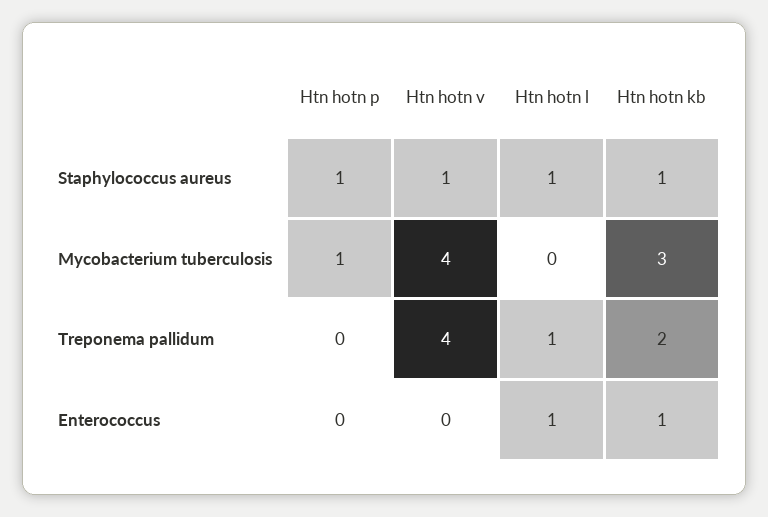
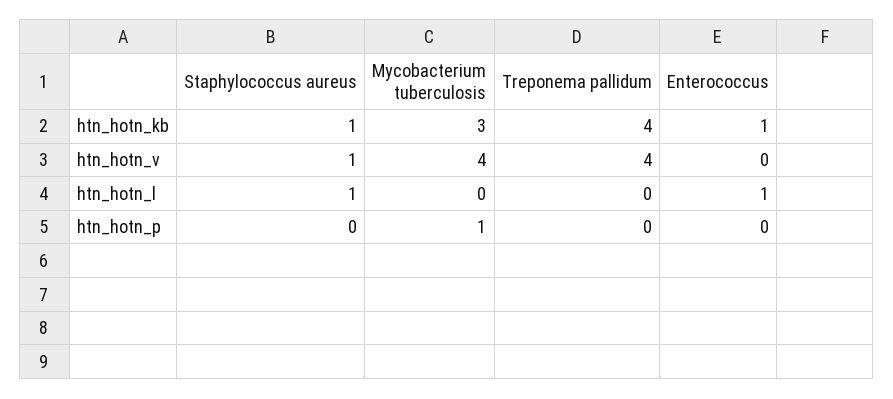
Htn hotn p, Staphylococcus aureus: 1 -> 0
Htn hotn l, Treponema pallidum: 1 -> 0
Htn hotn kb, Treponema pallidum: 2 -> 4

